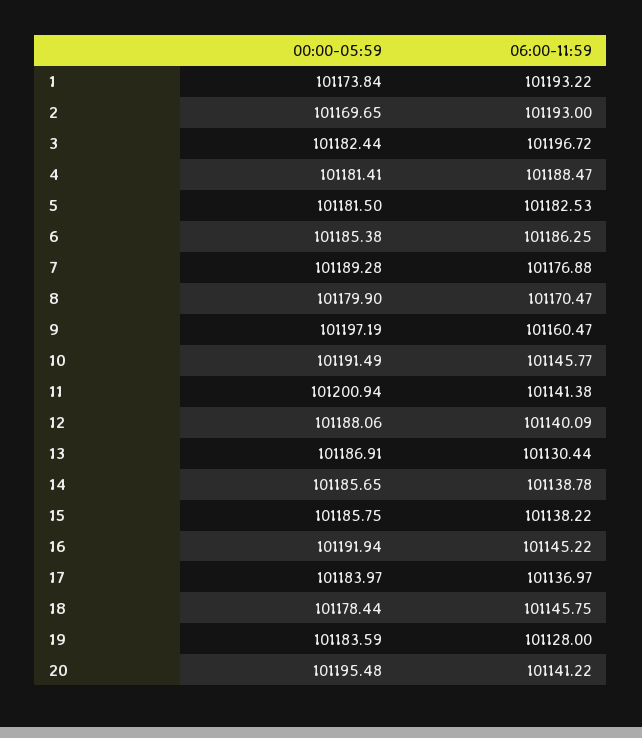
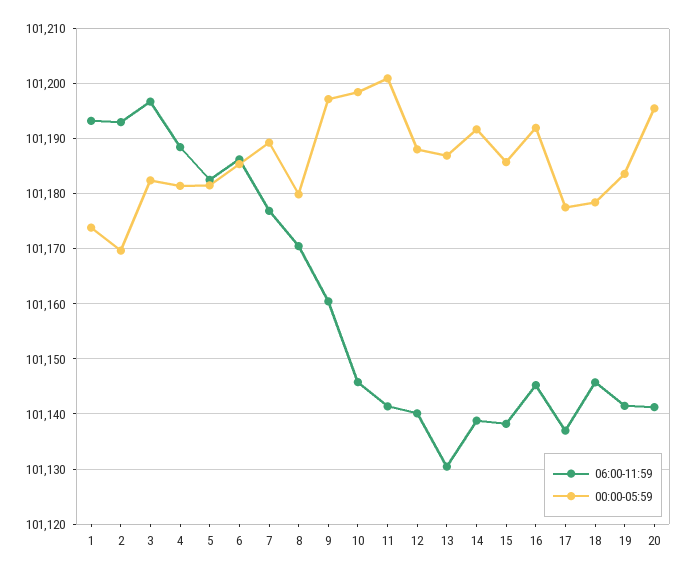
00:00-05:59, 10: 101191.49 -> 101198
00:00-05:59, 14: 101185.65 -> 101192
00:00-05:59, 17: 101183.97 -> 101178
06:00-11:59, 19: 101128 -> 101142

